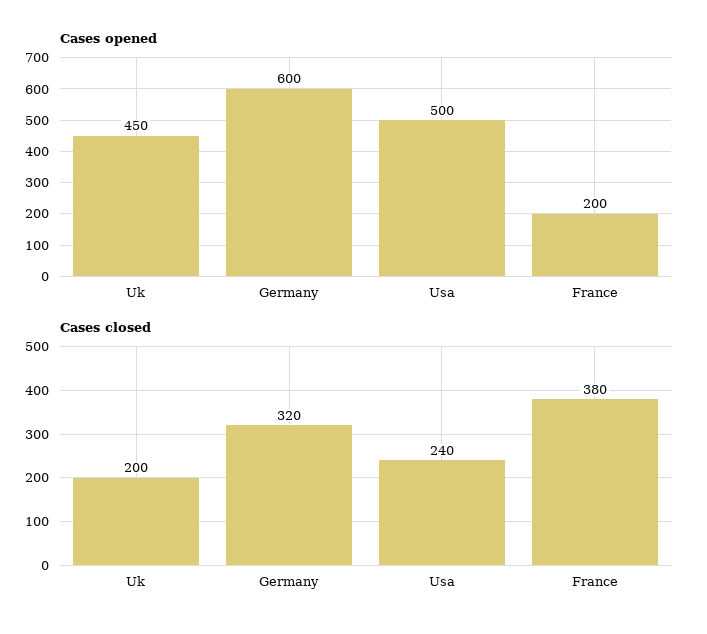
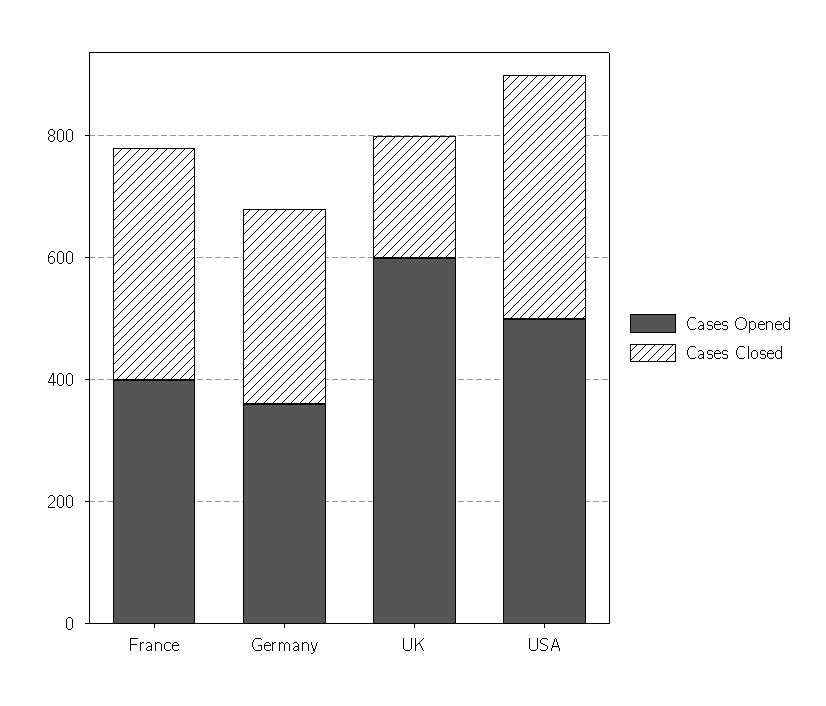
Cases opened, Uk: 450 -> 600
Cases opened, Germany: 600 -> 350
Cases opened, France: 200 -> 400
Cases closed, Usa: 240 -> 400

